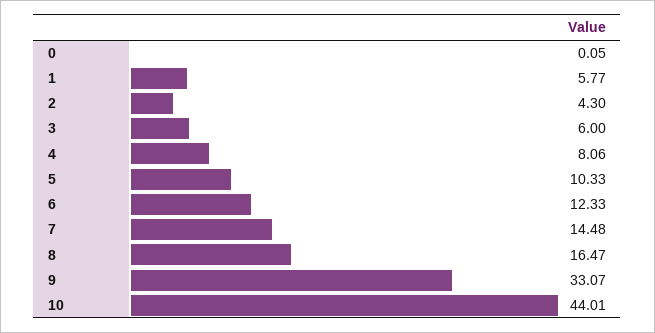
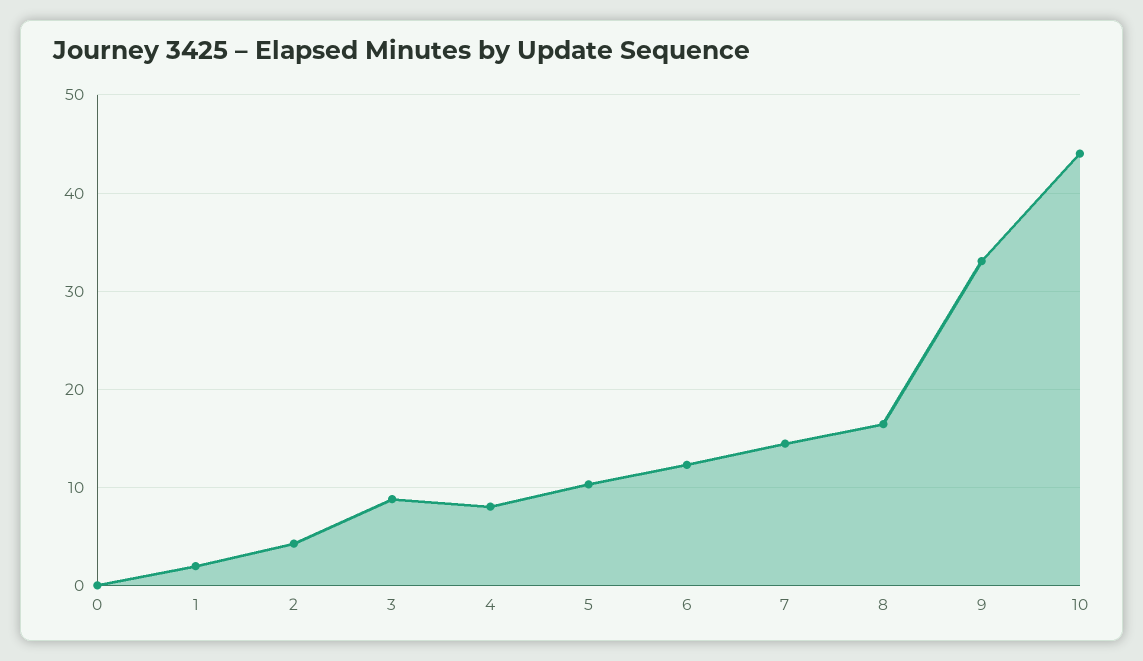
1: 5.77 -> 2
3: 6 -> 9

